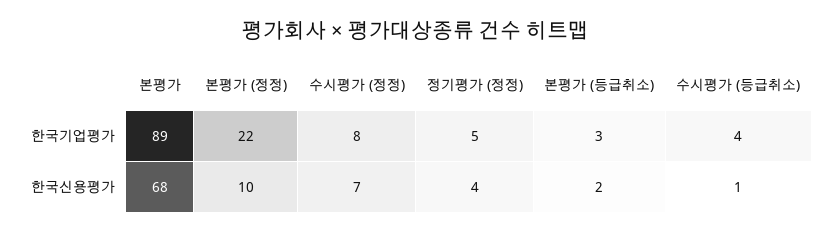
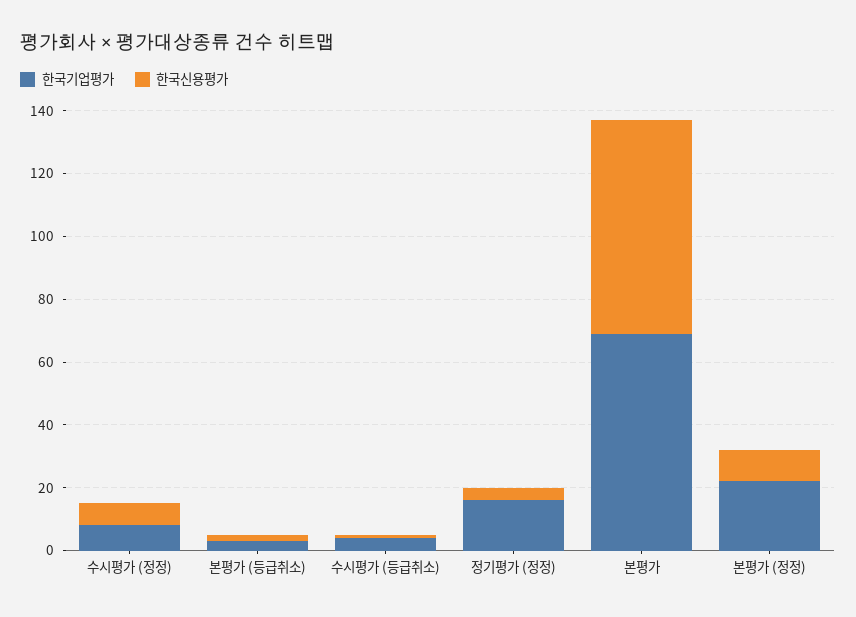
한국기업평가, 본평가: 89 -> 70
한국기업평가, 정기평가 (정정): 5 -> 15

